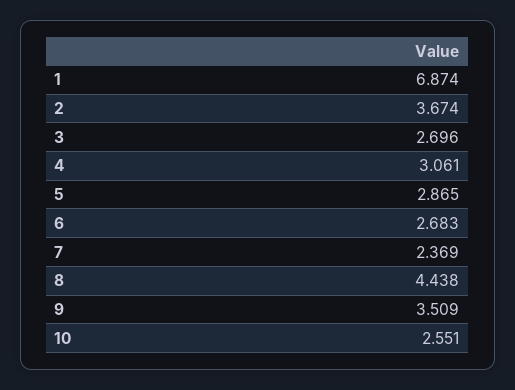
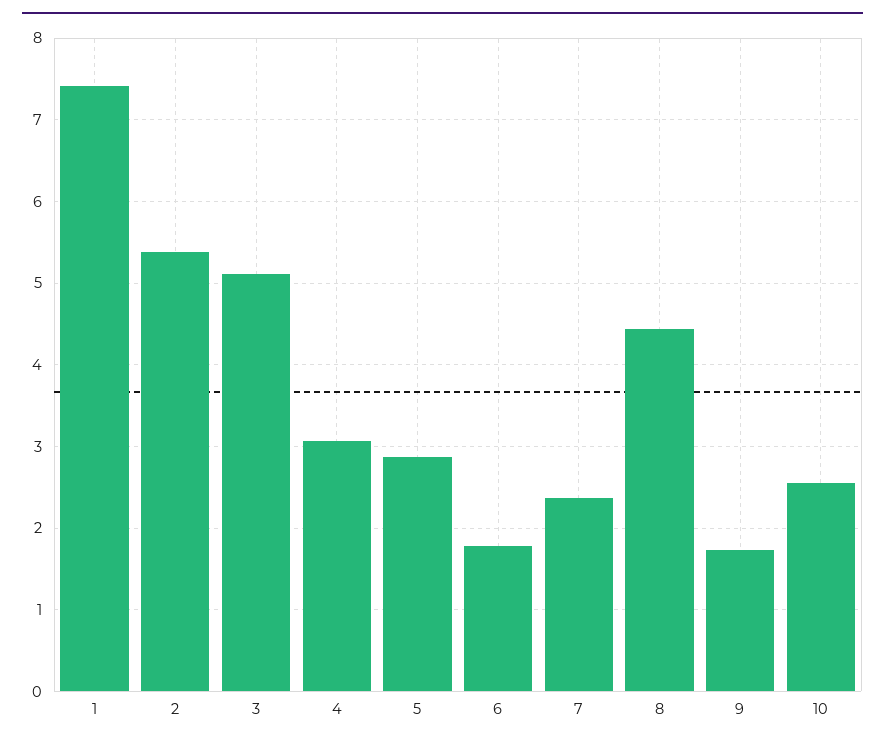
1: 6.874 -> 7.4
2: 3.674 -> 5.4
3: 2.696 -> 5.1
6: 2.683 -> 1.8
9: 3.509 -> 1.7

